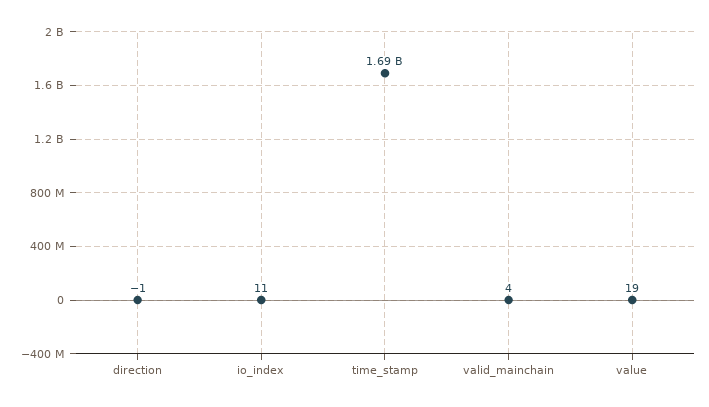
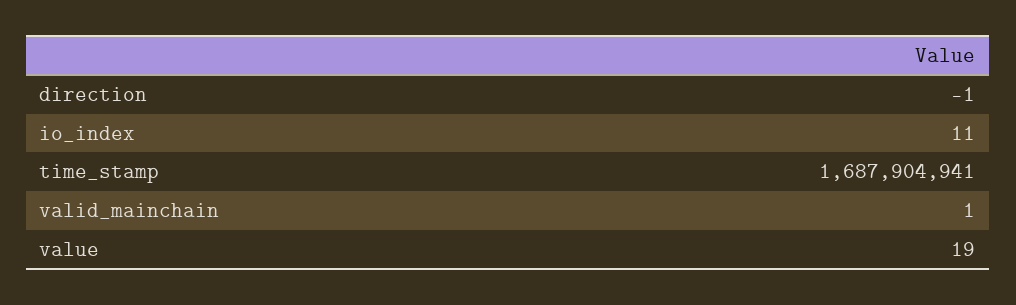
valid_mainchain: 4 -> 1

